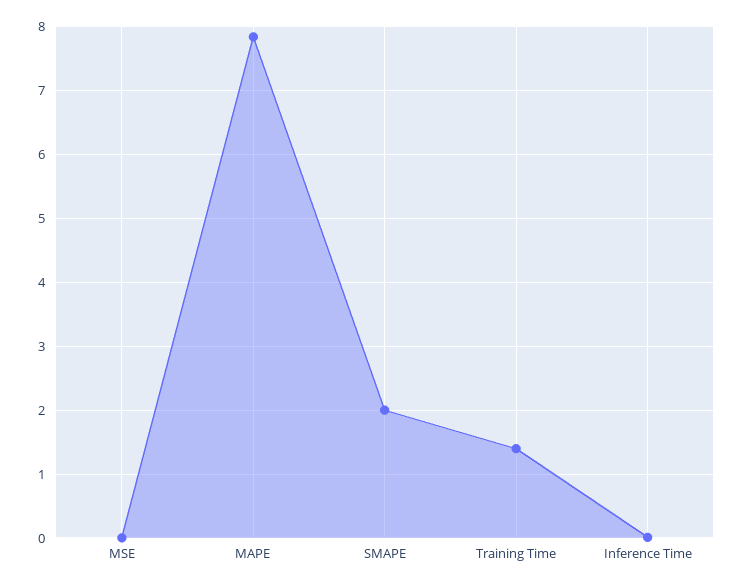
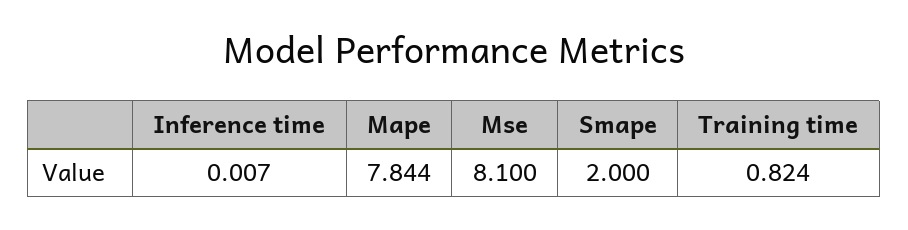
MSE: 0 -> 8.1
Training Time: 1.4 -> 0.824

